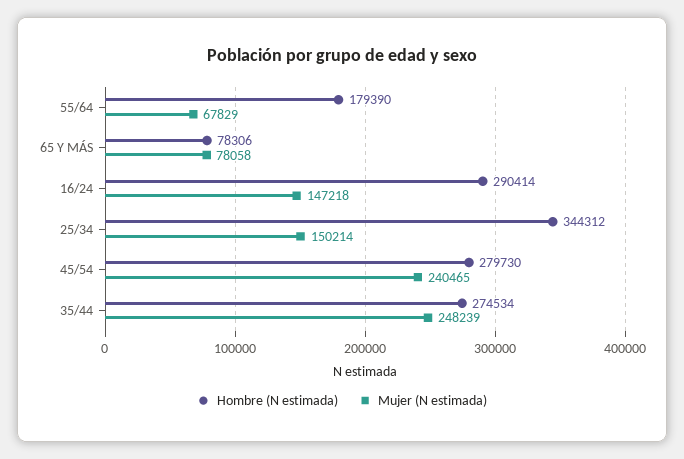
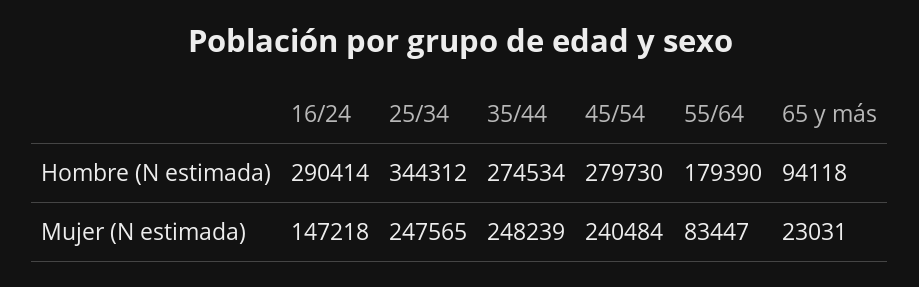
Mujer (N estimada), 55/64: 67829 -> 83447
Hombre (N estimada), 65 Y MÁS: 78306 -> 94118
Mujer (N estimada), 65 Y MÁS: 78058 -> 23031
Mujer (N estimada), 25/34: 150214 -> 247565
Mujer (N estimada), 45/54: 240465 -> 240484

